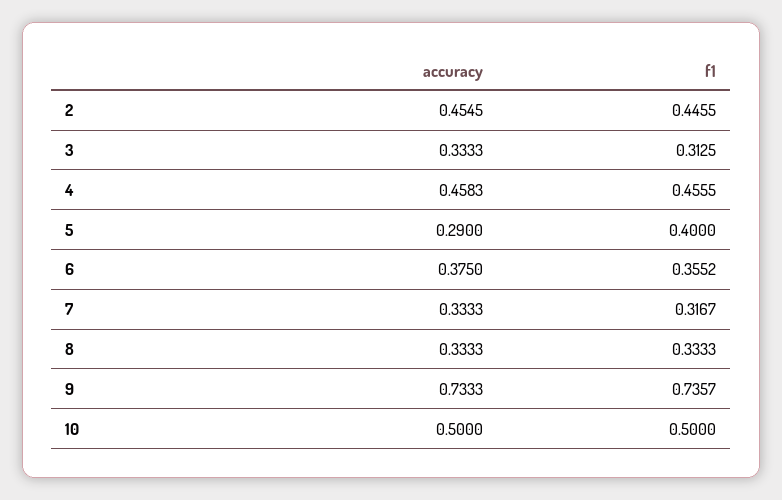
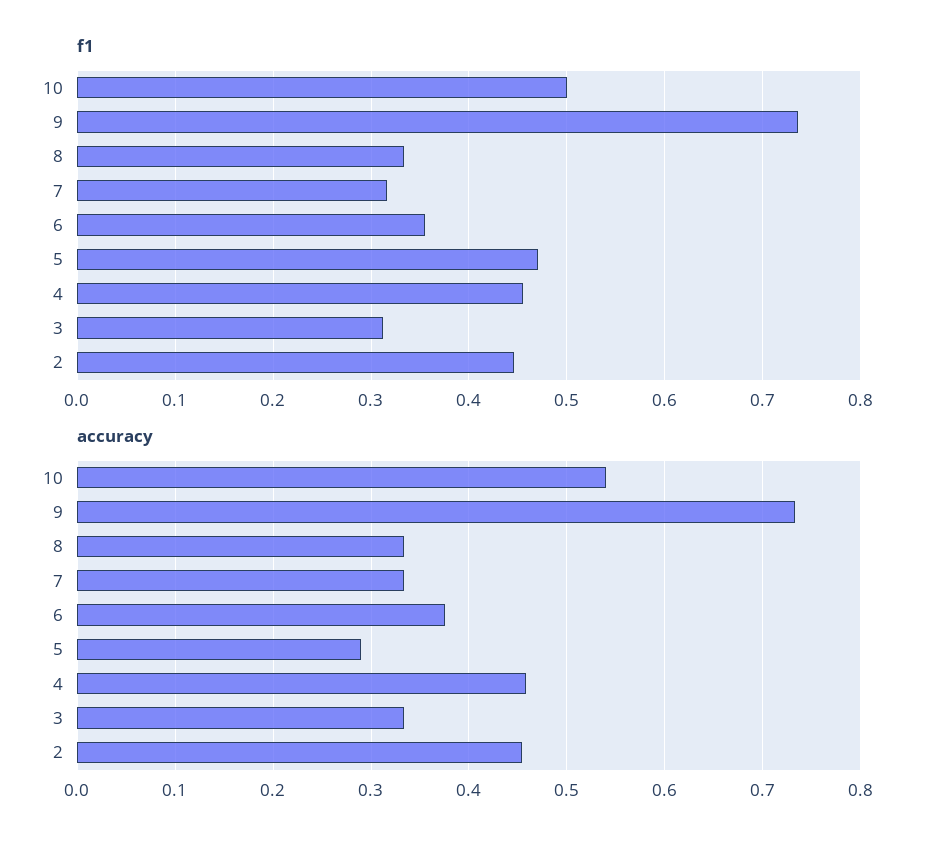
f1, 5: 0.4 -> 0.47
accuracy, 10: 0.5 -> 0.54

